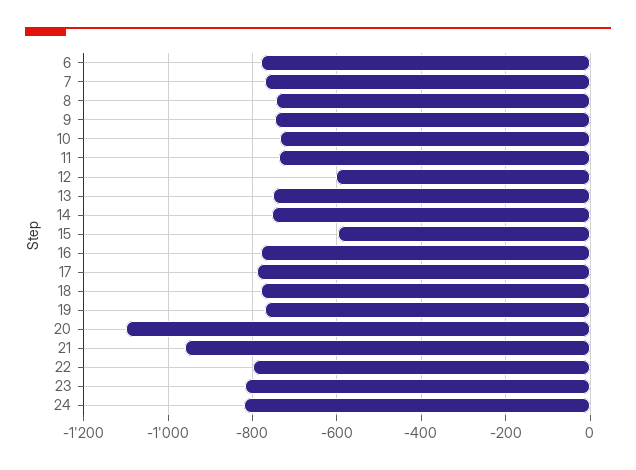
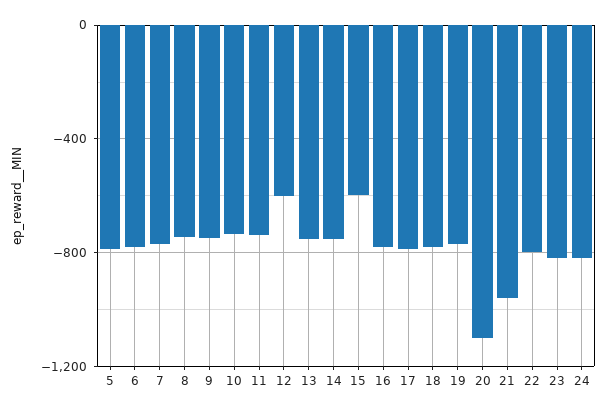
5: none -> -800

